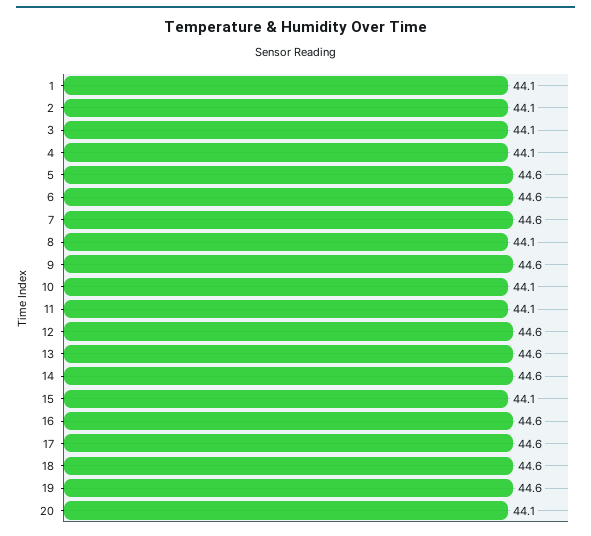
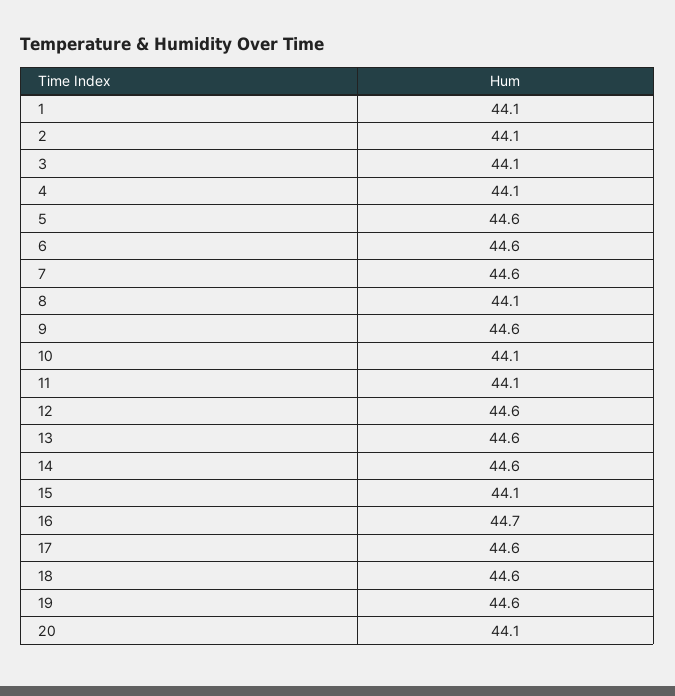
16: 44.6 -> 44.7

